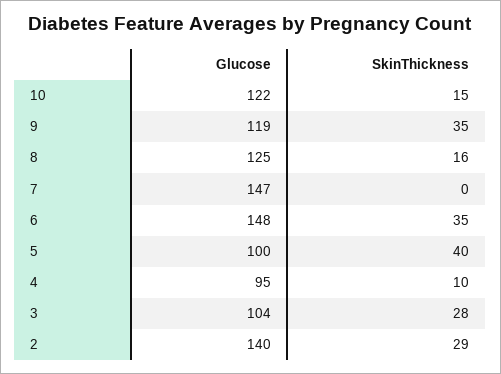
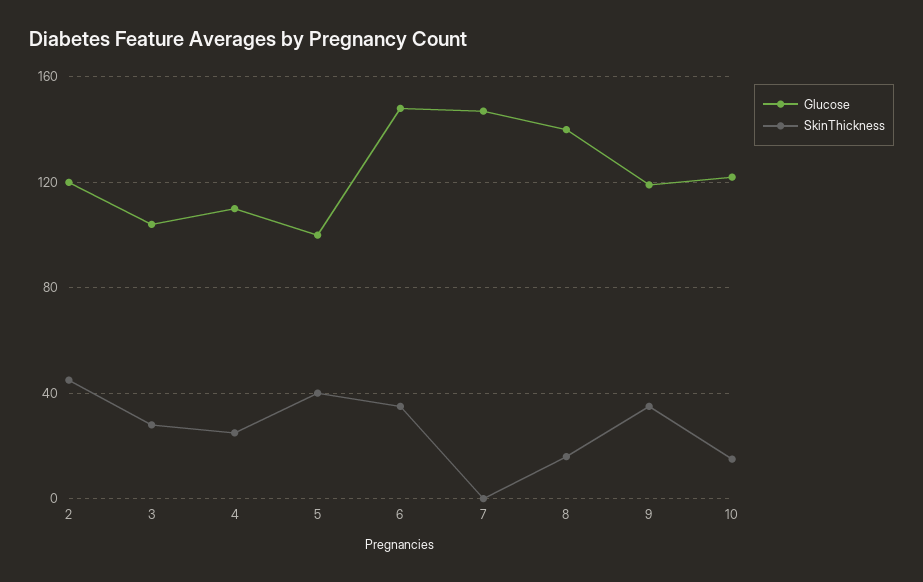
Glucose, 8: 125 -> 140
Glucose, 4: 95 -> 110
SkinThickness, 4: 10 -> 25
Glucose, 2: 140 -> 120
SkinThickness, 2: 29 -> 45

